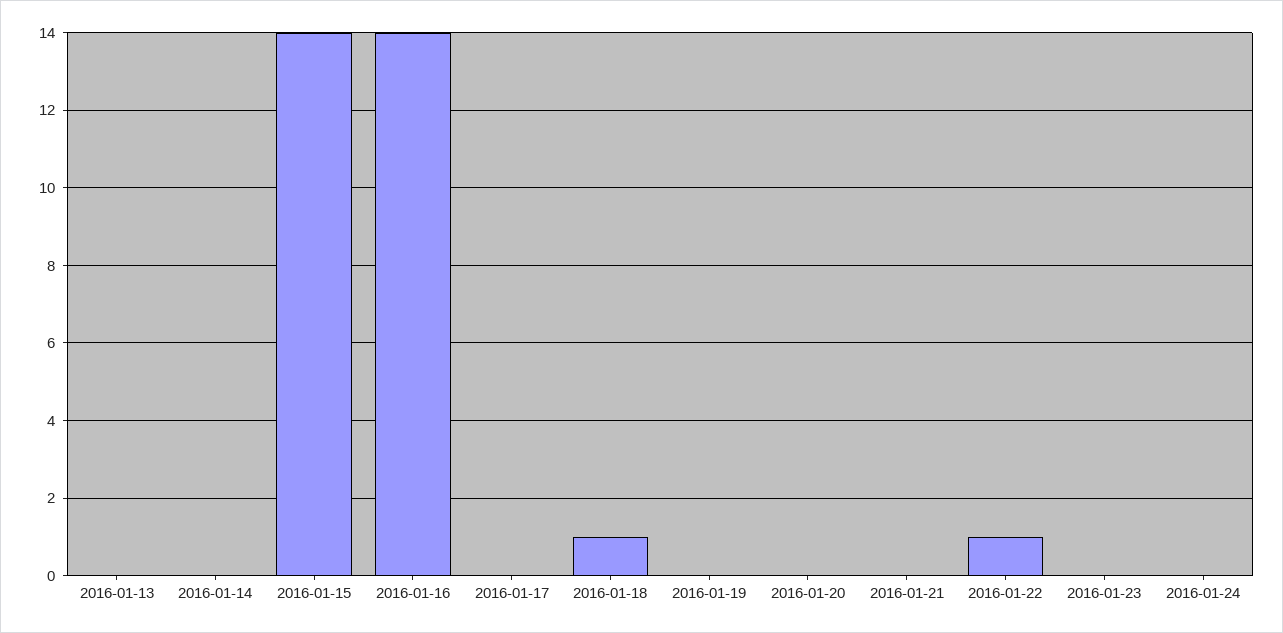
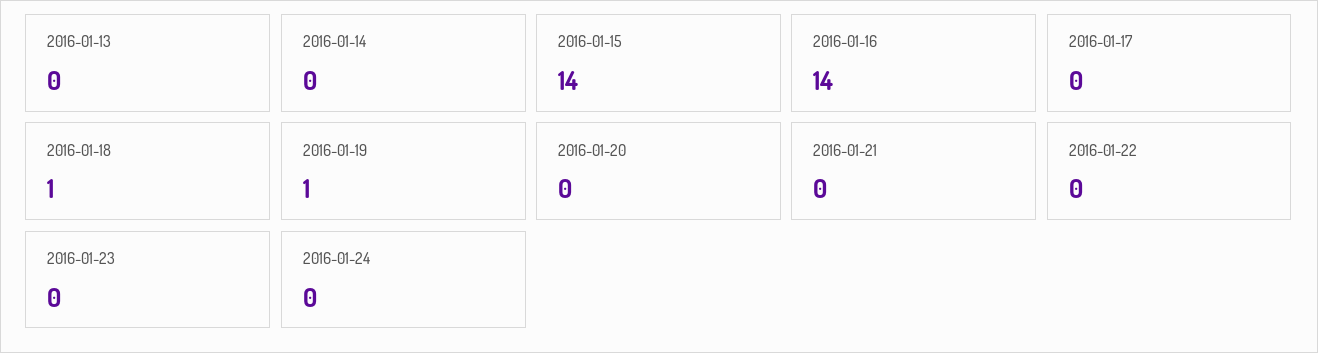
2016-01-19: 0 -> 1
2016-01-22: 1 -> 0

